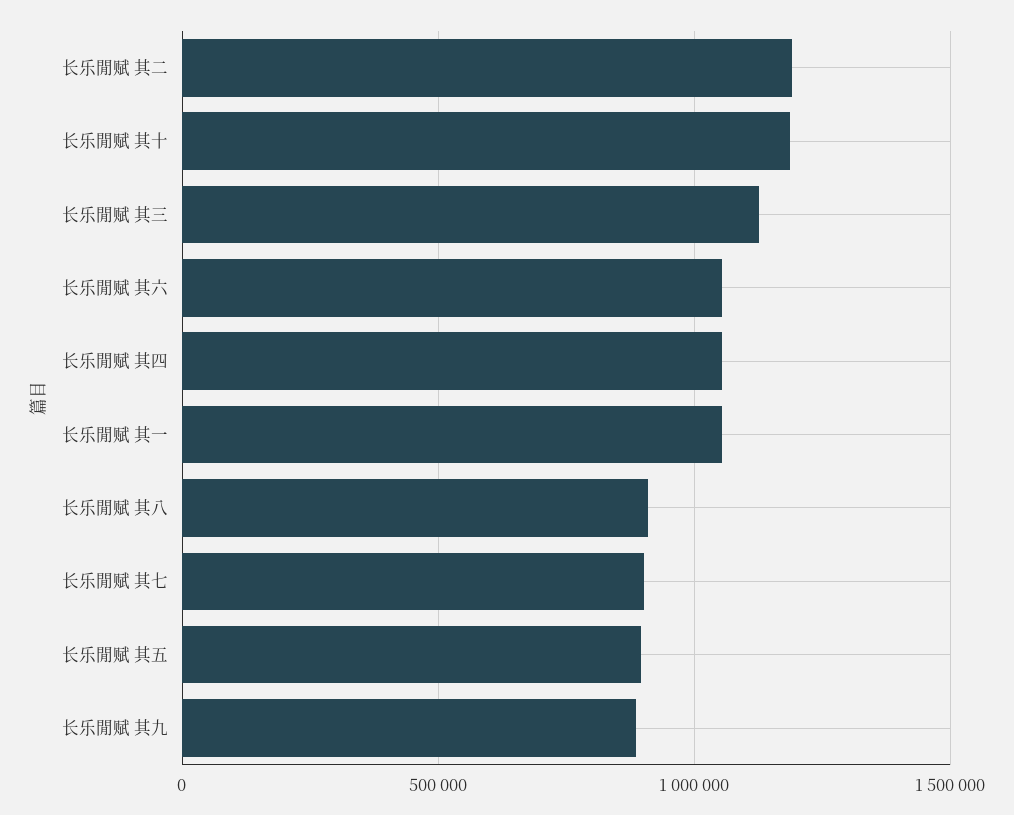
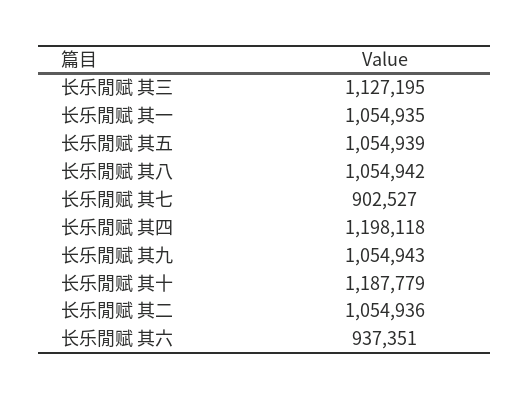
长乐閒赋 其二: 1200000 -> 1054936
长乐閒赋 其六: 1050000 -> 937351
长乐閒赋 其四: 1050000 -> 1198118
长乐閒赋 其八: 900000 -> 1054942
长乐閒赋 其五: 900000 -> 1054939
长乐閒赋 其九: 900000 -> 1054943

